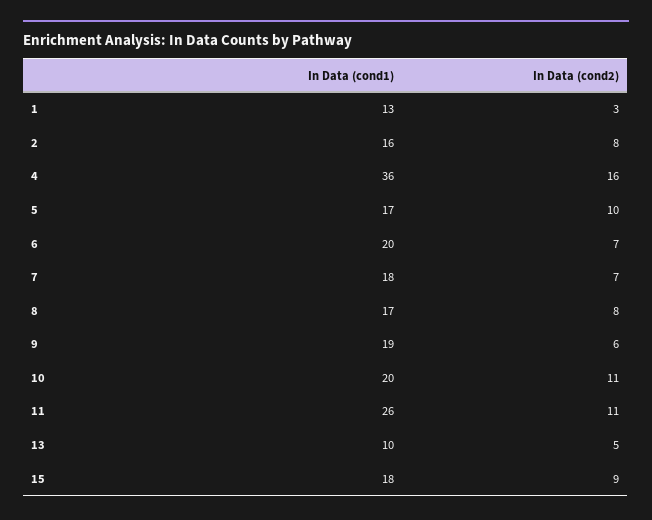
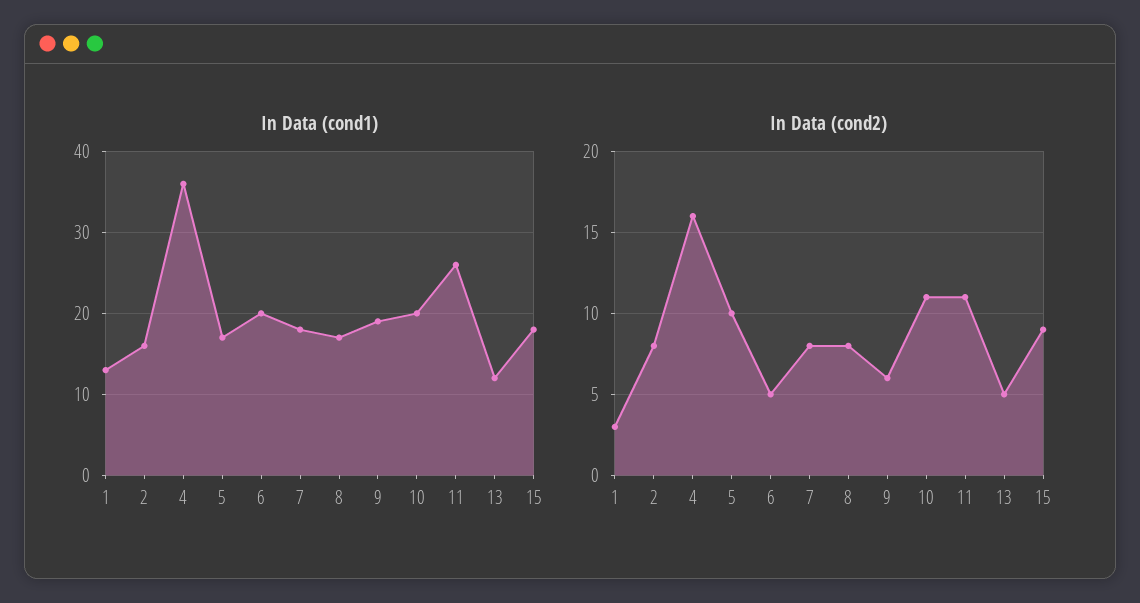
In Data (cond2), 6: 7 -> 5
In Data (cond2), 7: 7 -> 8
In Data (cond1), 13: 10 -> 12

